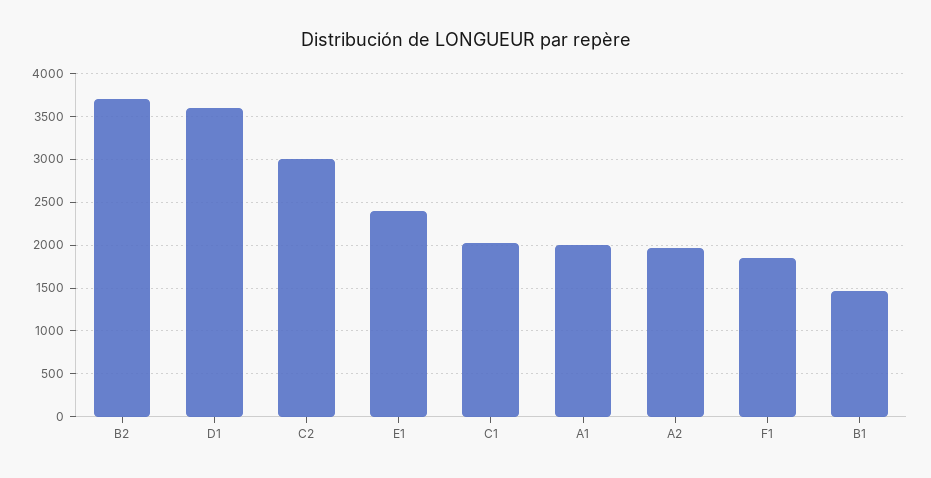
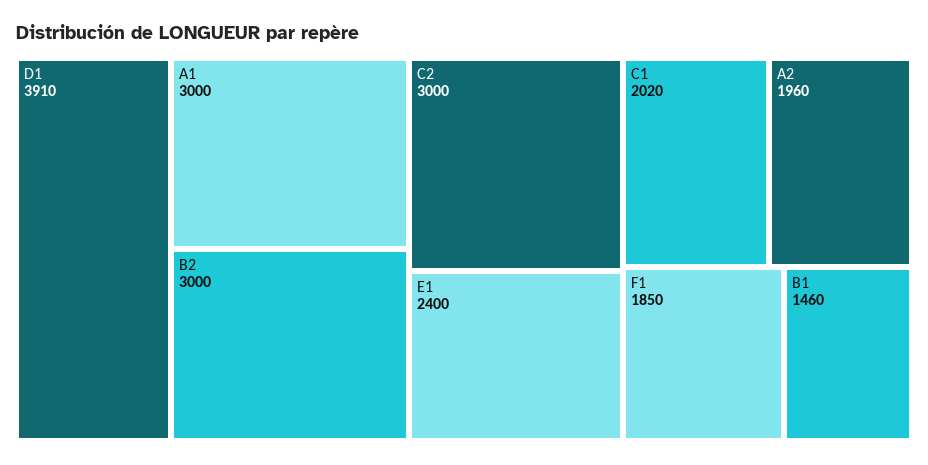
B2: 3700 -> 3000
D1: 3600 -> 3910
A1: 2000 -> 3000

